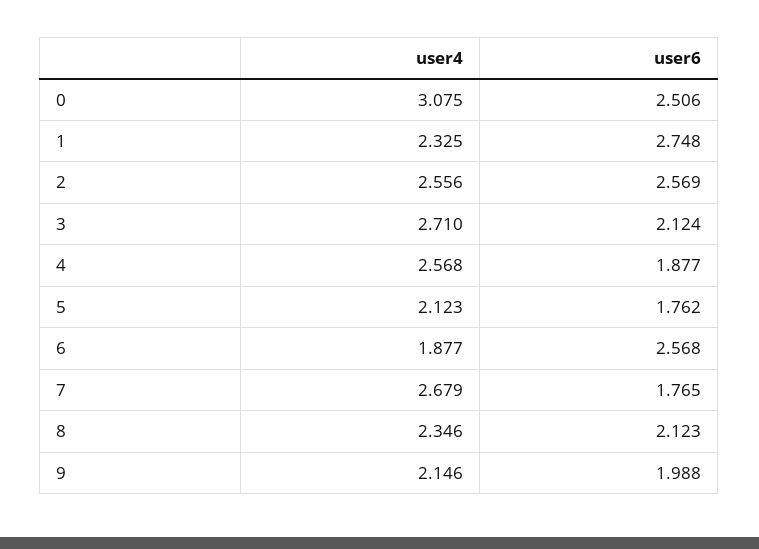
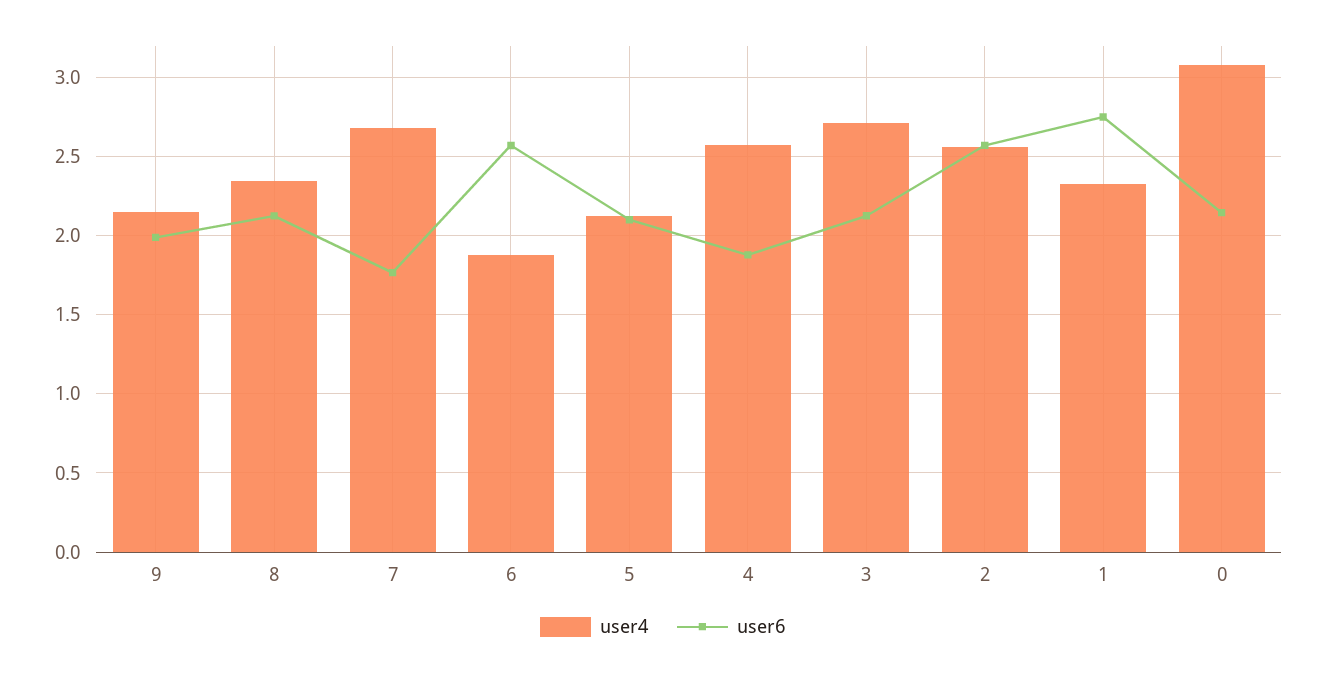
user6, 0: 2.506 -> 2.15
user6, 5: 1.762 -> 2.1

